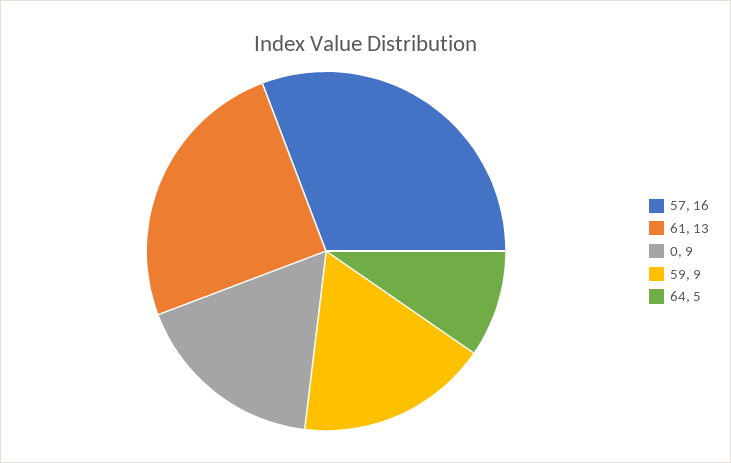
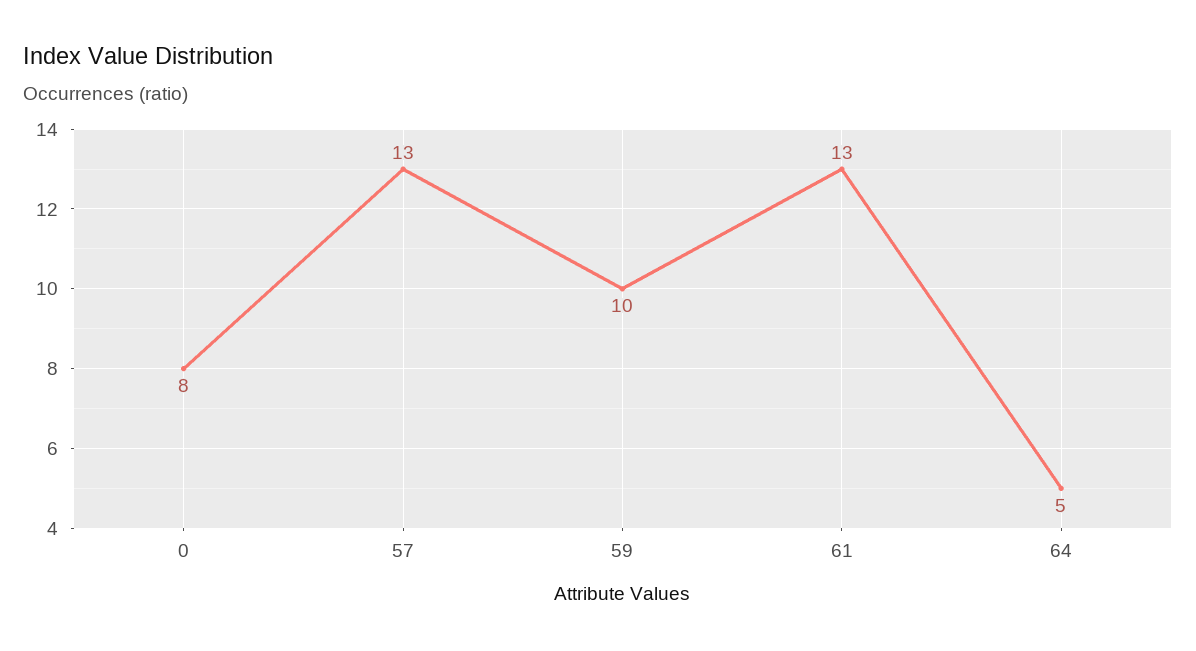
57: 16 -> 13
0: 9 -> 8
59: 9 -> 10

